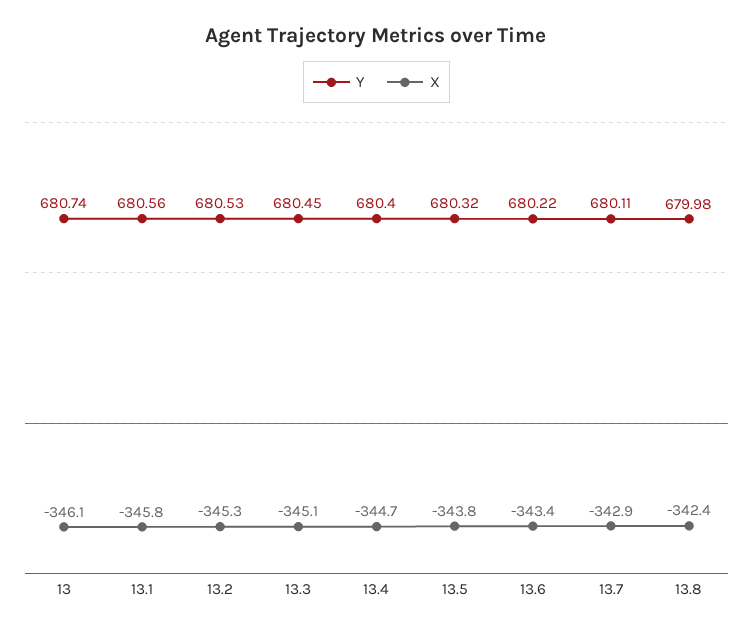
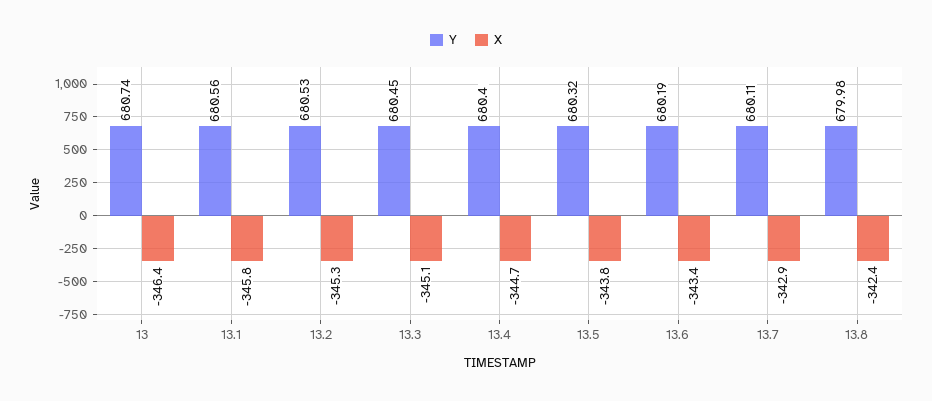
X, 13: -346.1 -> -346.4
Y, 13.6: 680.22 -> 680.19

